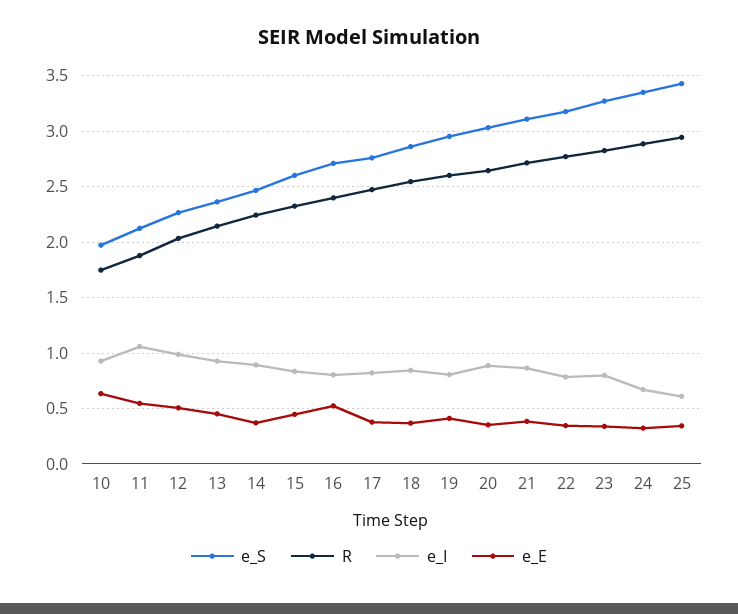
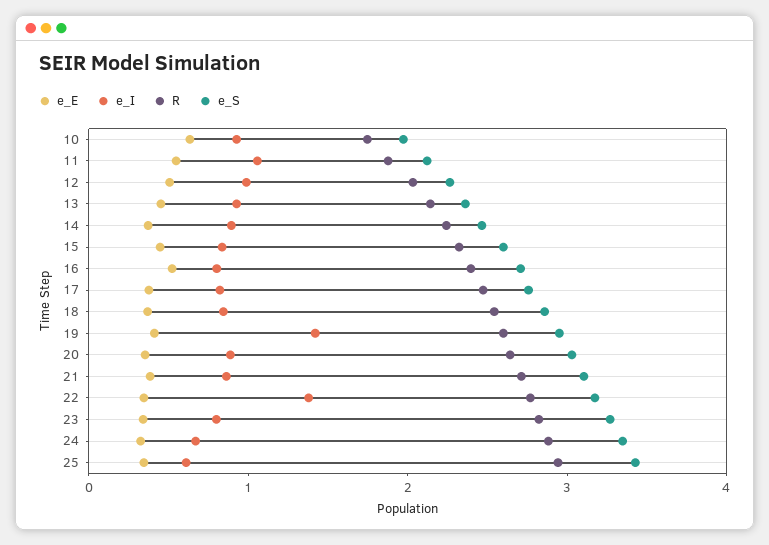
e_I, 19: 0.8 -> 1.4
e_I, 22: 0.8 -> 1.4

